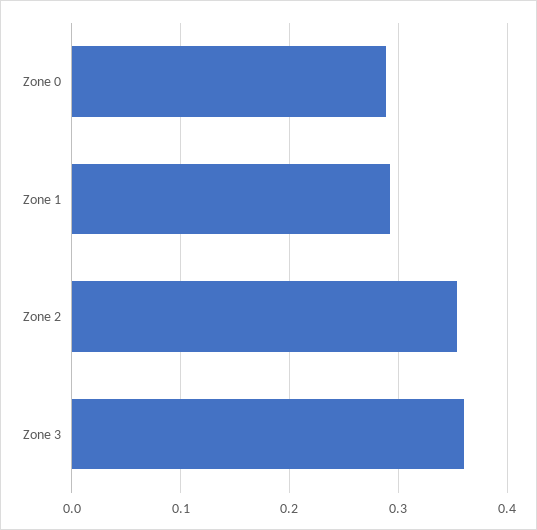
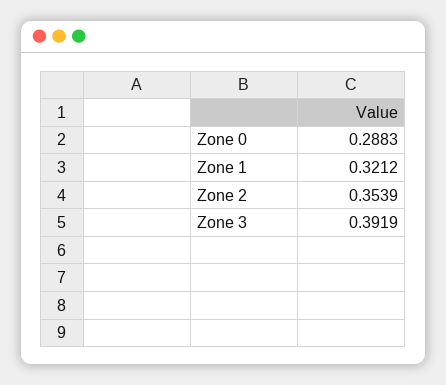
Zone 1: 0.29 -> 0.3212
Zone 3: 0.36 -> 0.3919

